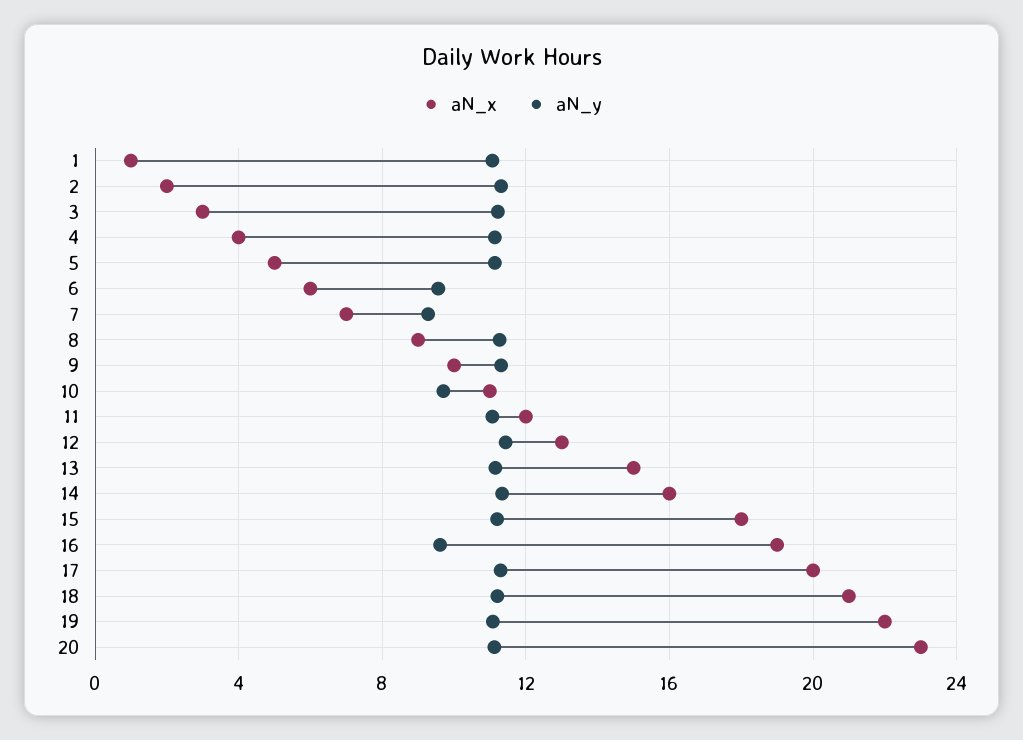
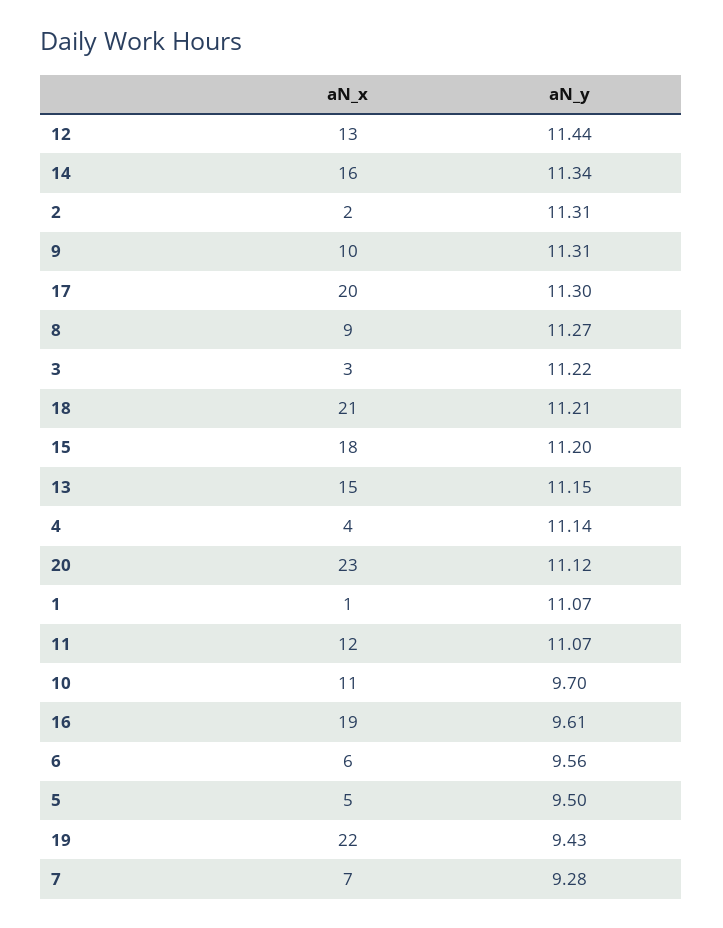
aN_y, 5: 11 -> 9.5
aN_y, 19: 11 -> 9.43

